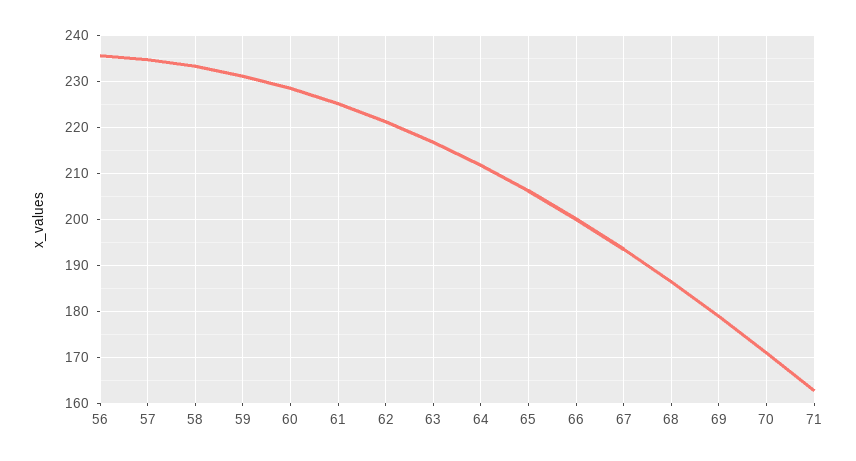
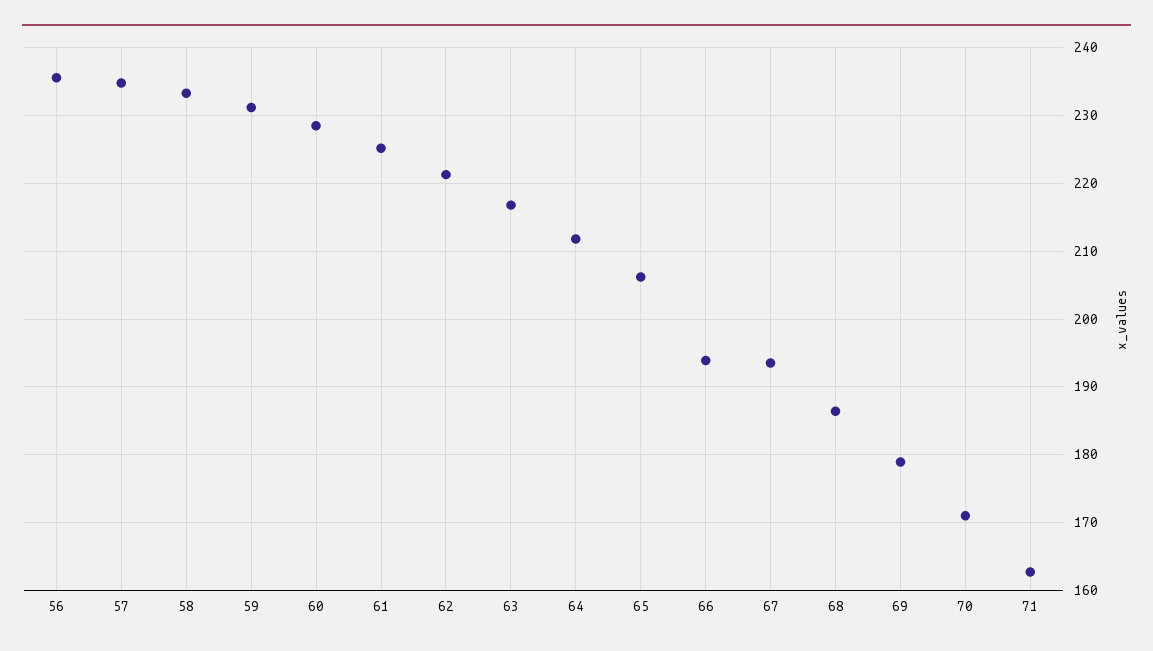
66: 200 -> 194

